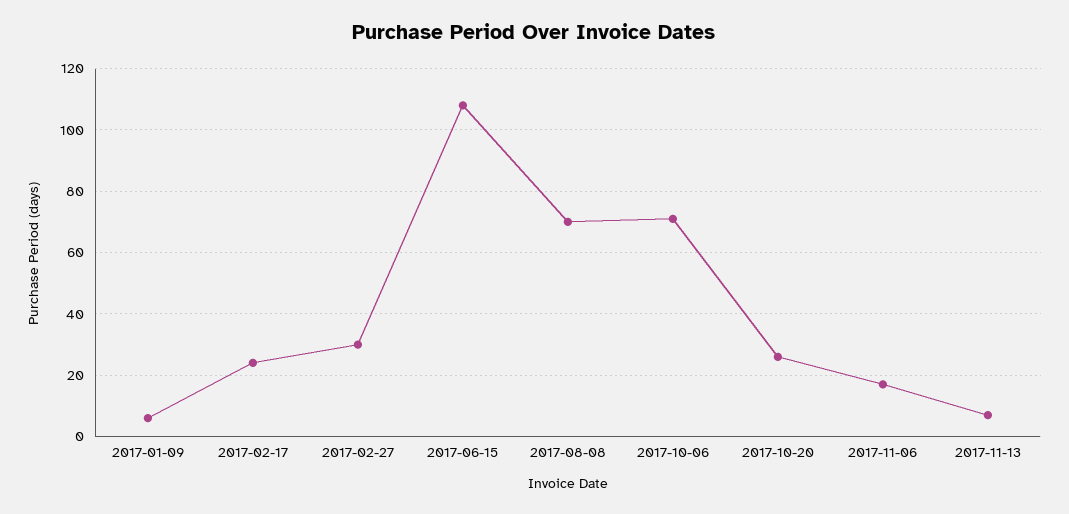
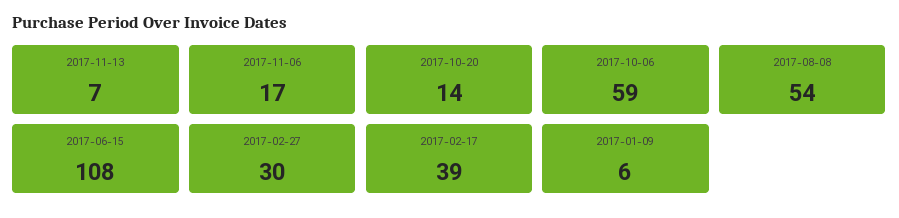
2017-02-17: 25 -> 39
2017-08-08: 70 -> 54
2017-10-06: 70 -> 59
2017-10-20: 25 -> 14

